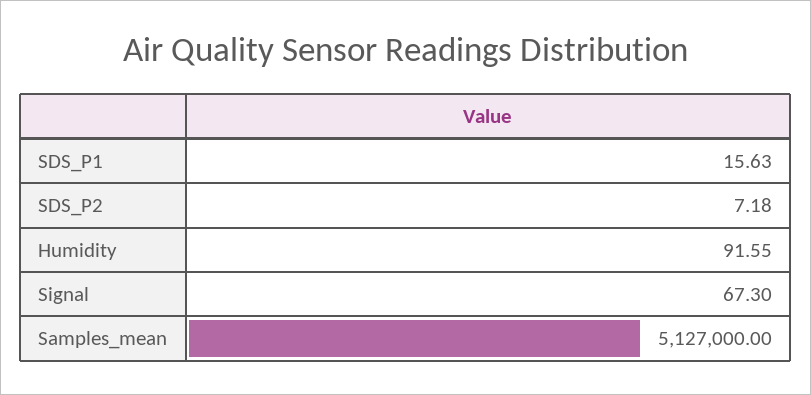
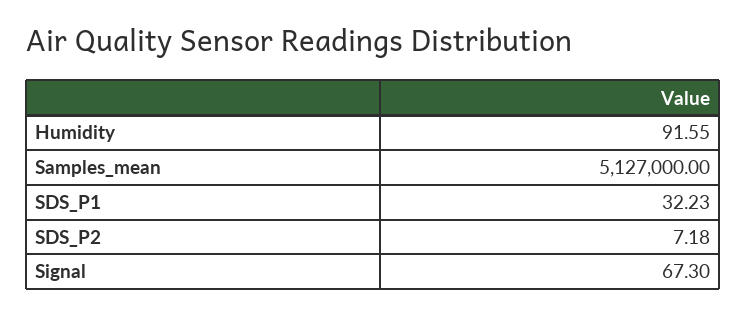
SDS_P1: 15.63 -> 32.23

